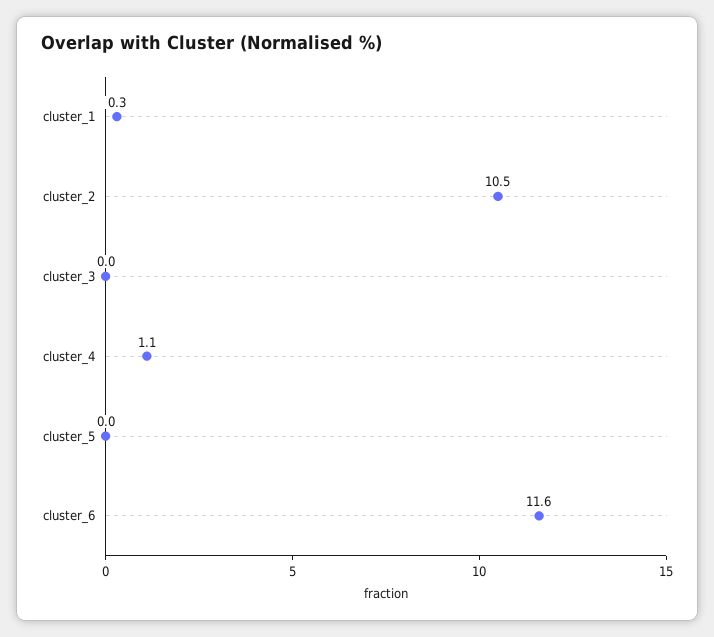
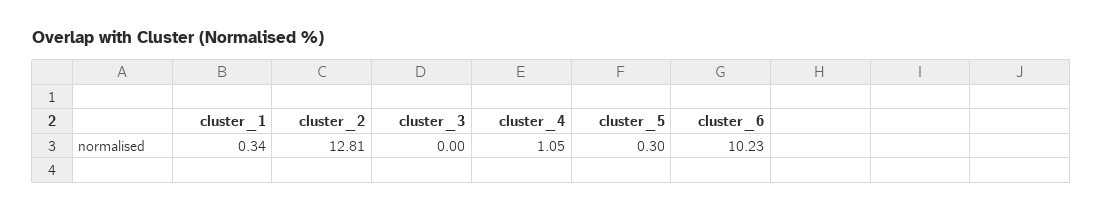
cluster_2: 10.5 -> 12.81
cluster_5: 0 -> 0.3
cluster_6: 11.6 -> 10.23

